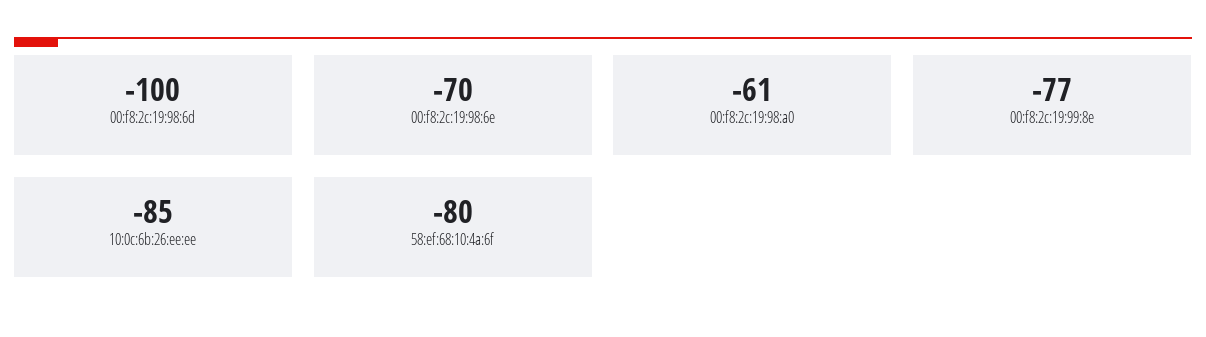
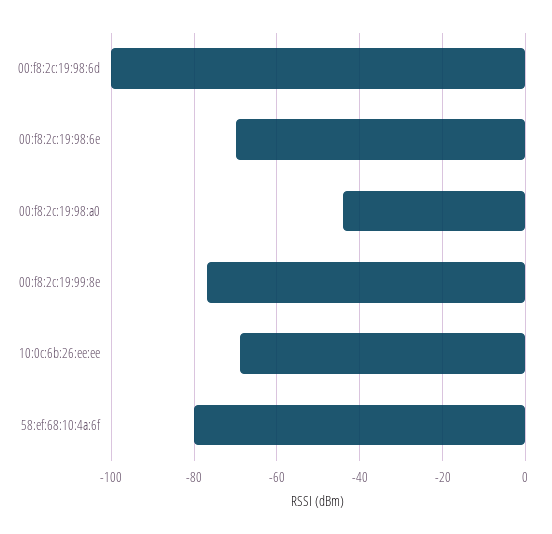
00:f8:2c:19:98:a0: -61 -> -45
10:0c:6b:26:ee:ee: -85 -> -70

